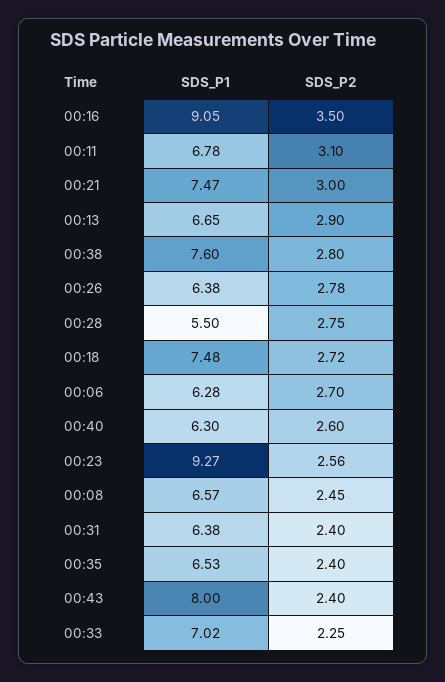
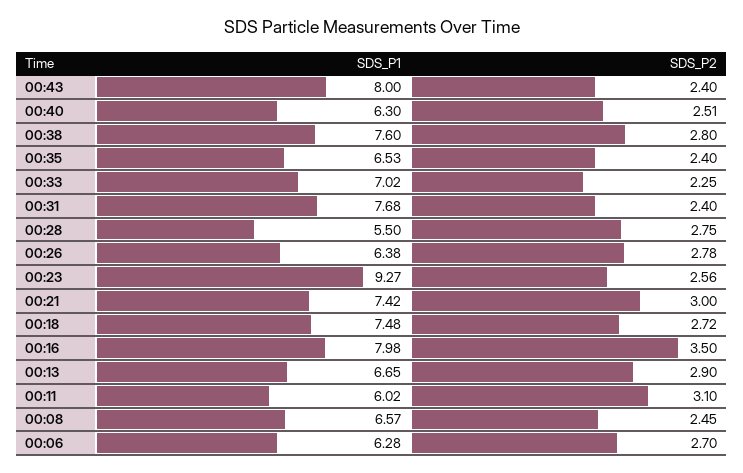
SDS_P1, 00:16: 9.05 -> 7.98
SDS_P1, 00:11: 6.78 -> 6.02
SDS_P1, 00:21: 7.47 -> 7.42
SDS_P2, 00:40: 2.6 -> 2.51
SDS_P1, 00:31: 6.38 -> 7.68

